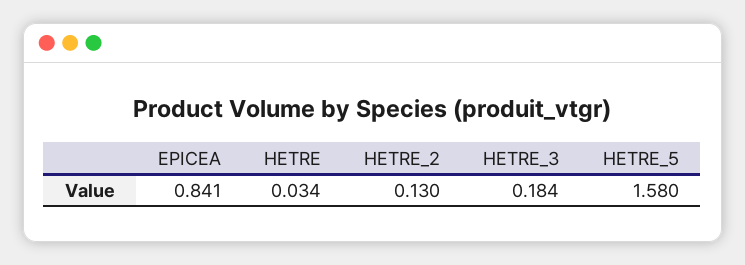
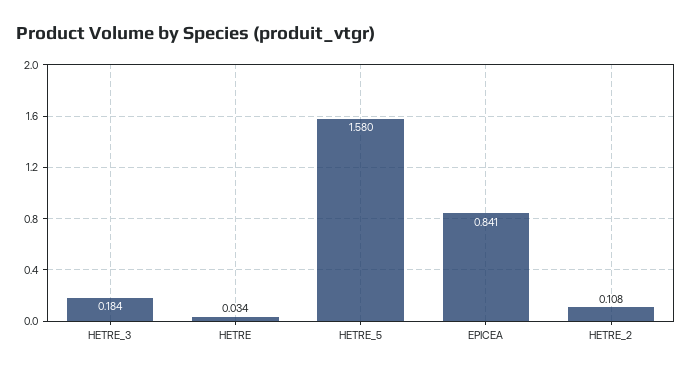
HETRE_2: 0.13 -> 0.108

